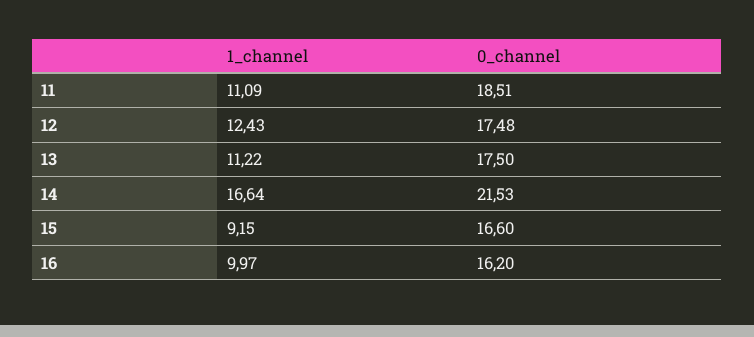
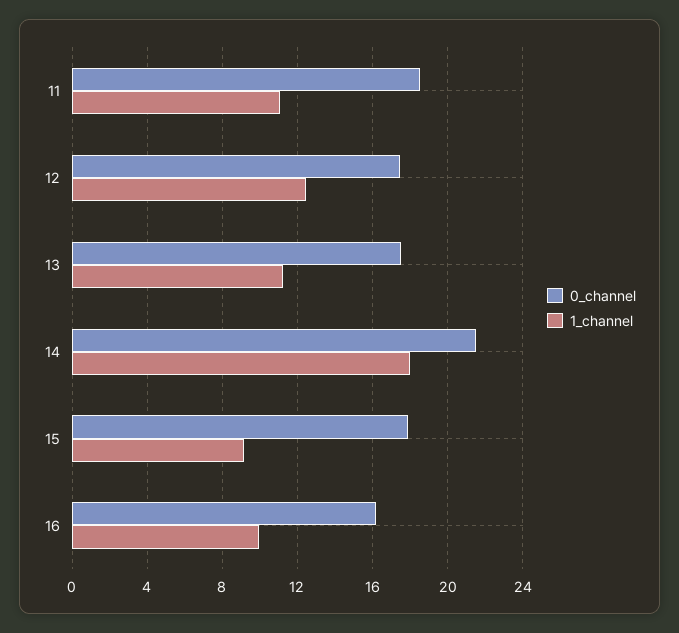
1_channel, 14: 16.64 -> 18
0_channel, 15: 16.6 -> 18

